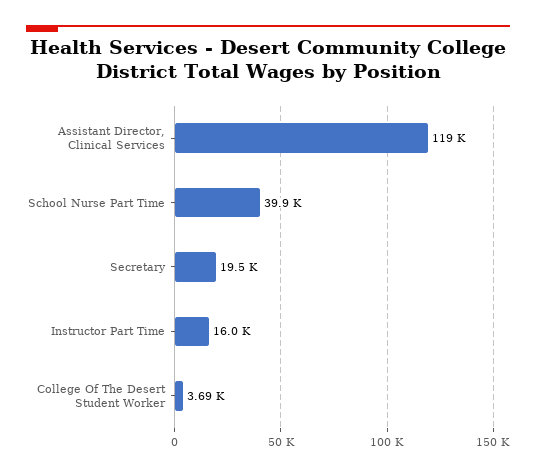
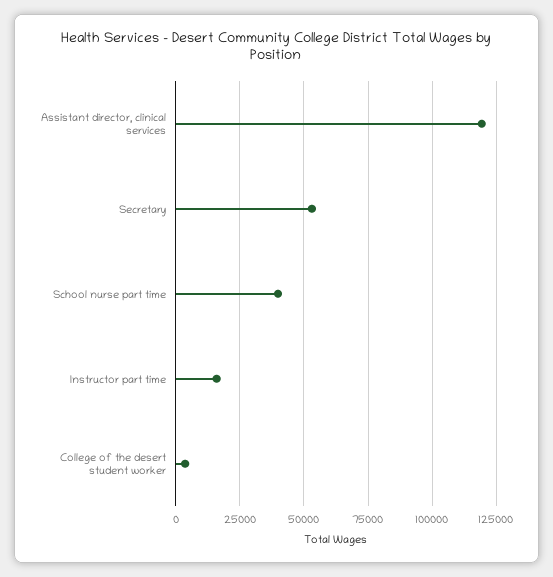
Secretary: 19500 -> 52500

